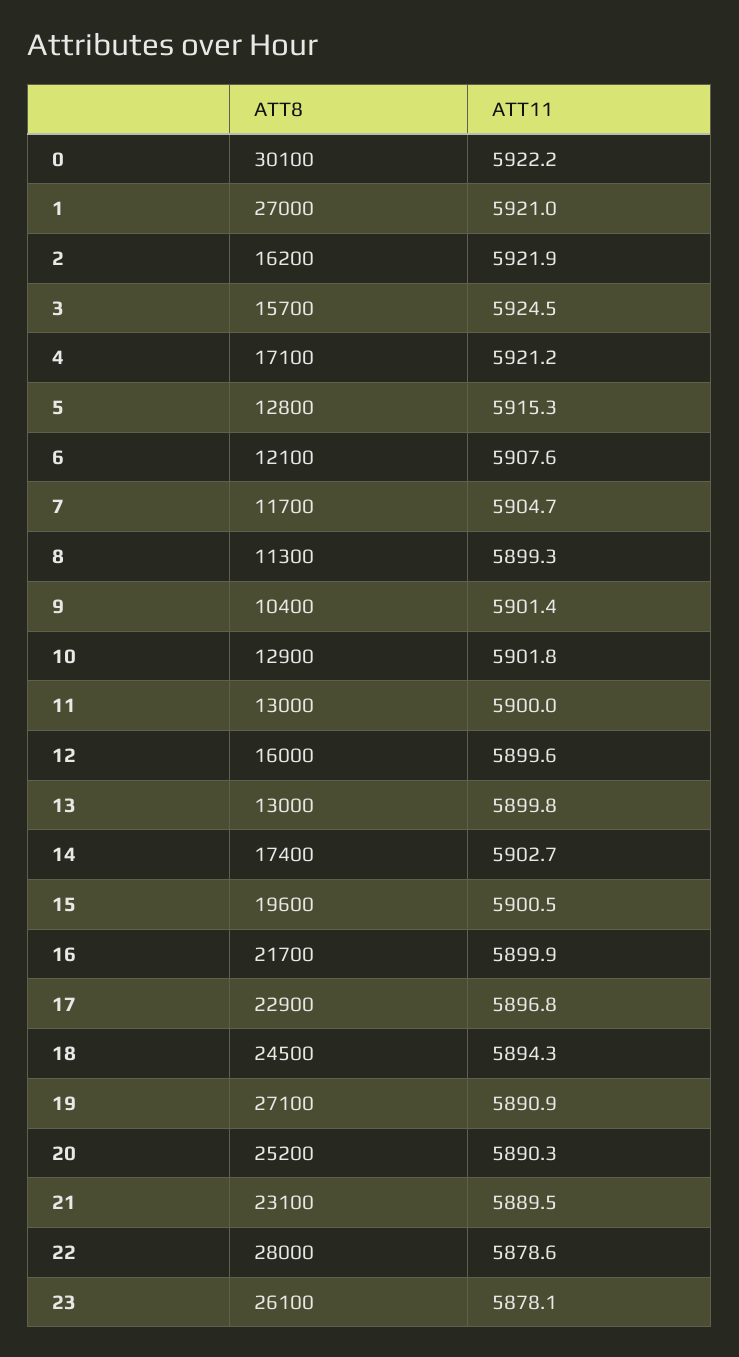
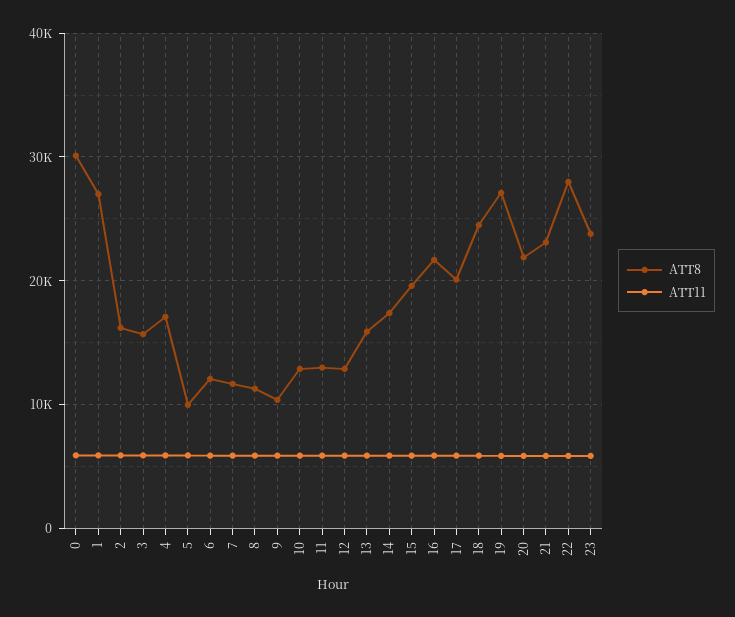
ATT8, 5: 12800 -> 10000
ATT8, 12: 16000 -> 13000
ATT8, 13: 13000 -> 16000
ATT8, 17: 22900 -> 20000
ATT8, 20: 25200 -> 22000
ATT8, 23: 26100 -> 24000

